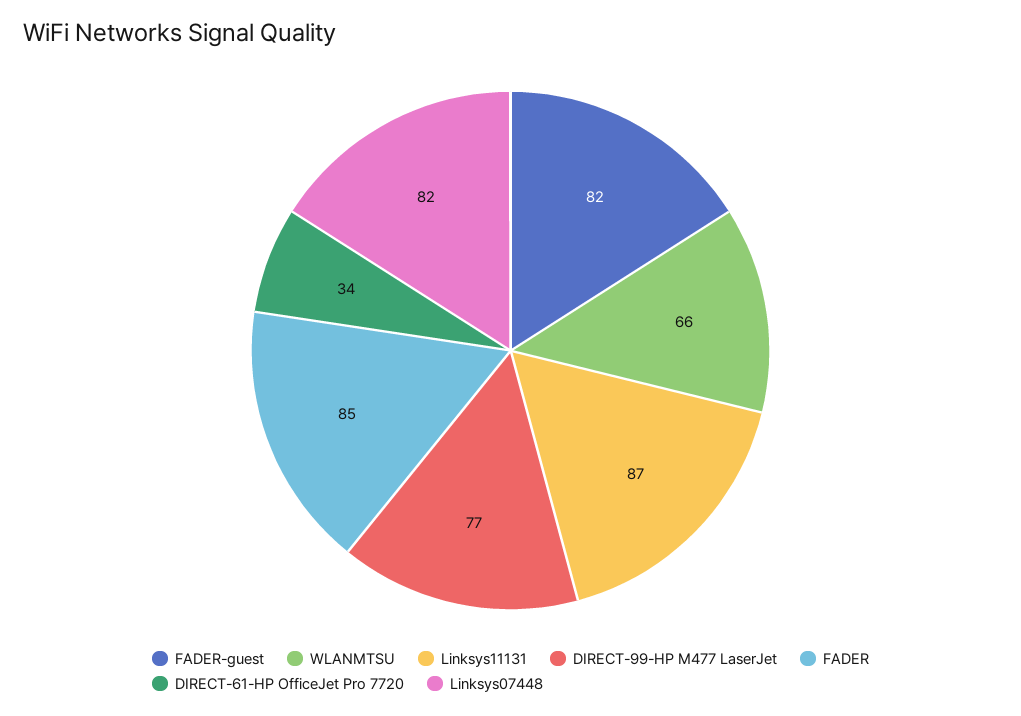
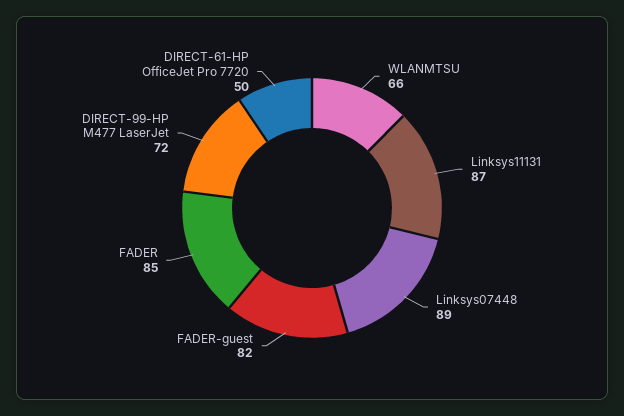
DIRECT-99-HP M477 LaserJet: 77 -> 72
DIRECT-61-HP OfficeJet Pro 7720: 34 -> 50
Linksys07448: 82 -> 89

